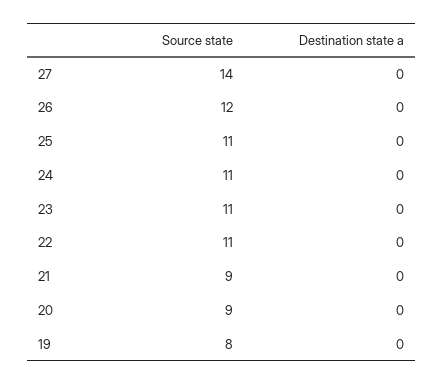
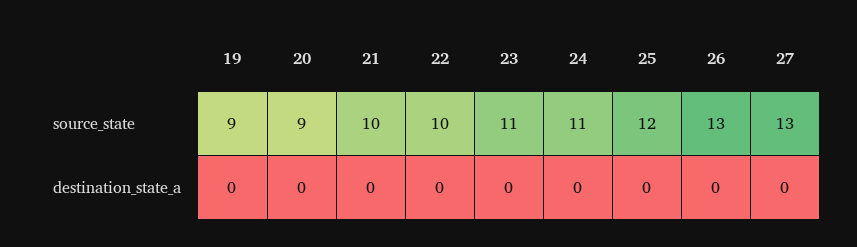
Source state, 27: 14 -> 13
Source state, 26: 12 -> 13
Source state, 25: 11 -> 12
Source state, 22: 11 -> 10
Source state, 21: 9 -> 10
Source state, 19: 8 -> 9

